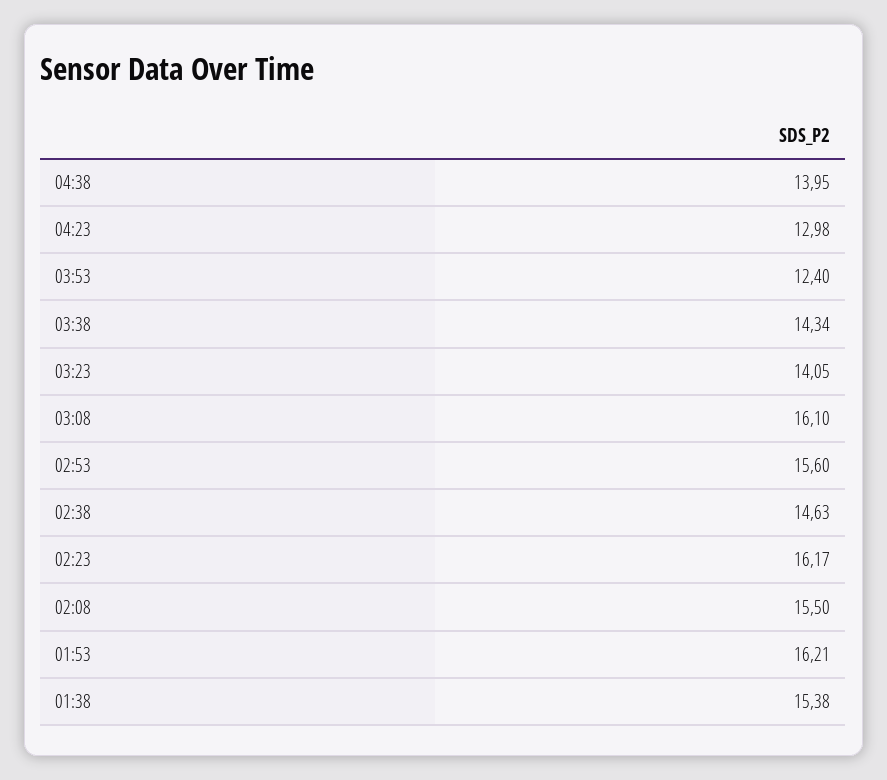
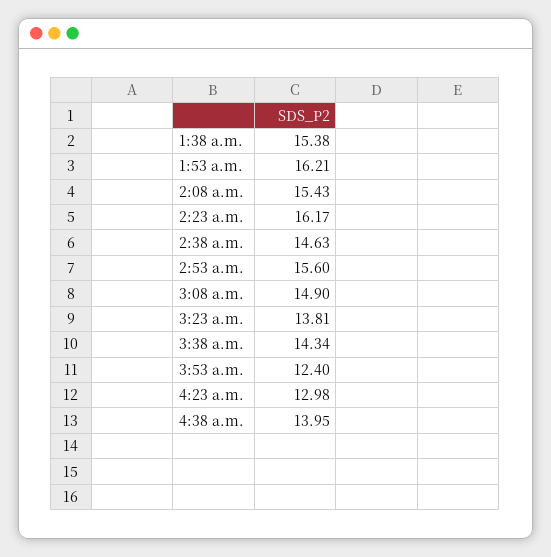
03:23: 14.05 -> 13.81
03:08: 16.1 -> 14.9
02:08: 15.5 -> 15.43

